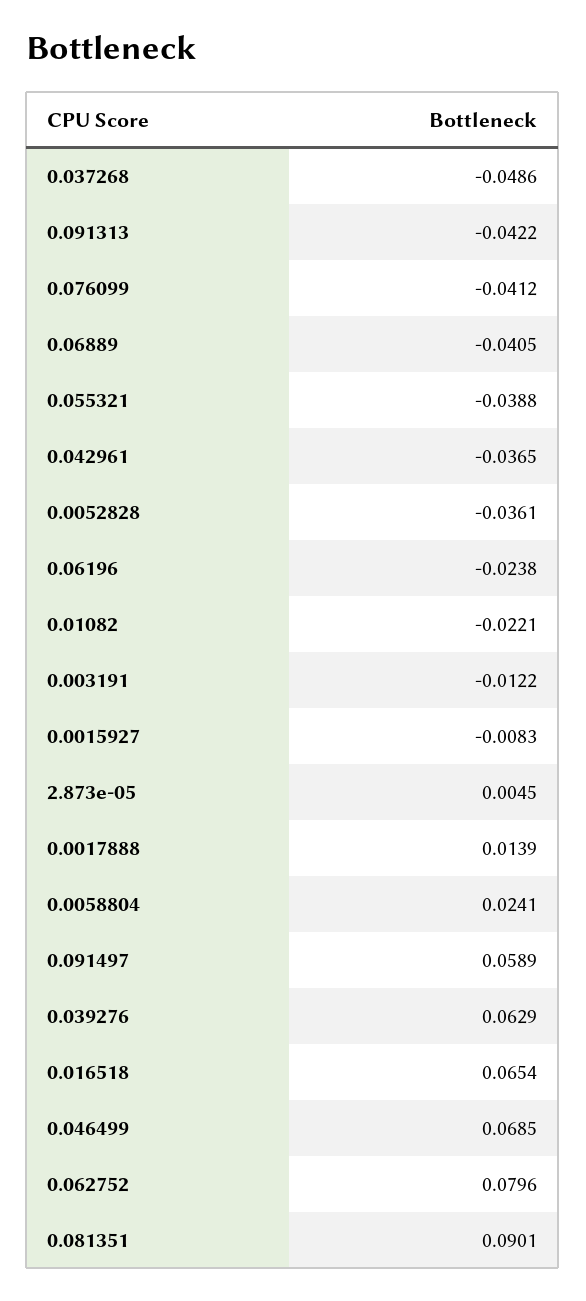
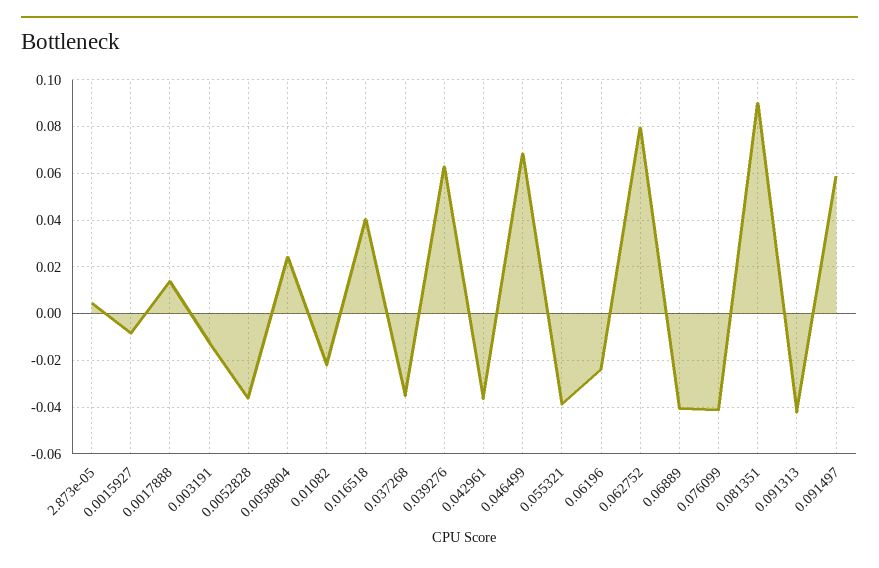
0.037268: -0.0486 -> -0.035
0.016518: 0.0654 -> 0.04

